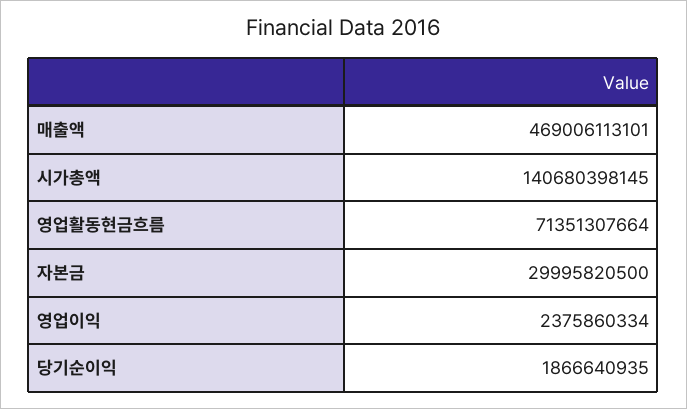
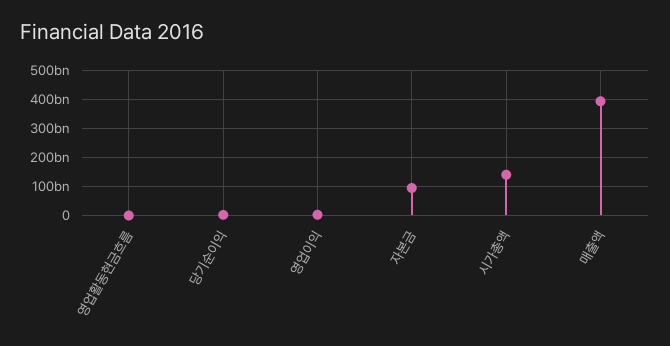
매출액: 469006113101 -> 400000000000
영업활동현금흐름: 71351307664 -> 0
자본금: 29995820500 -> 100000000000

